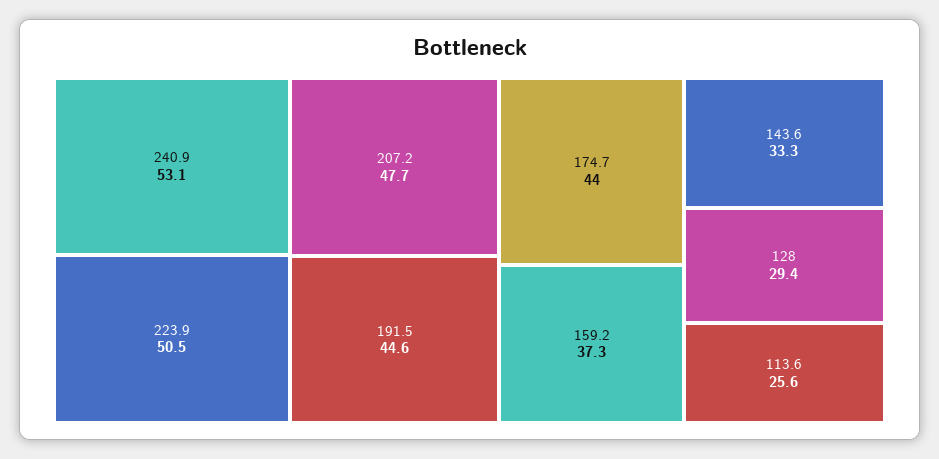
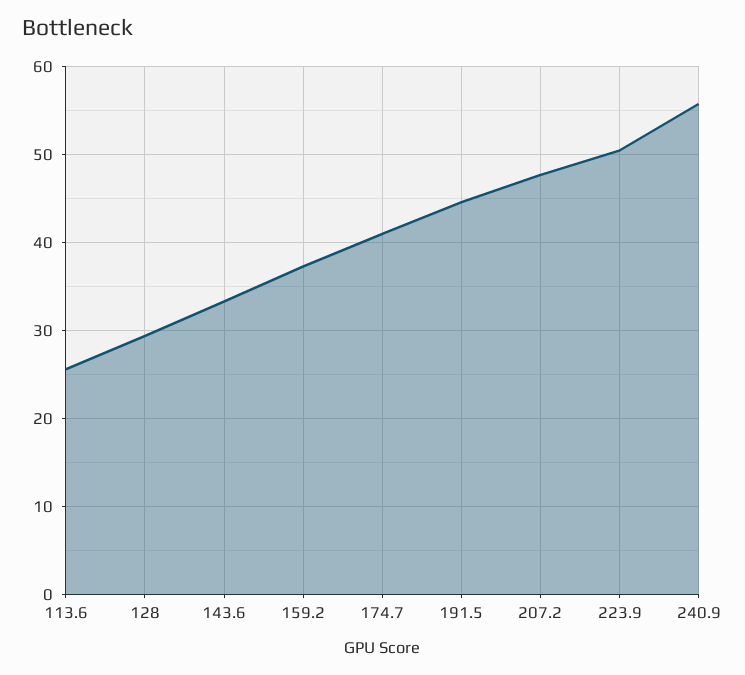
240.9: 53.1 -> 56
174.7: 44 -> 41

